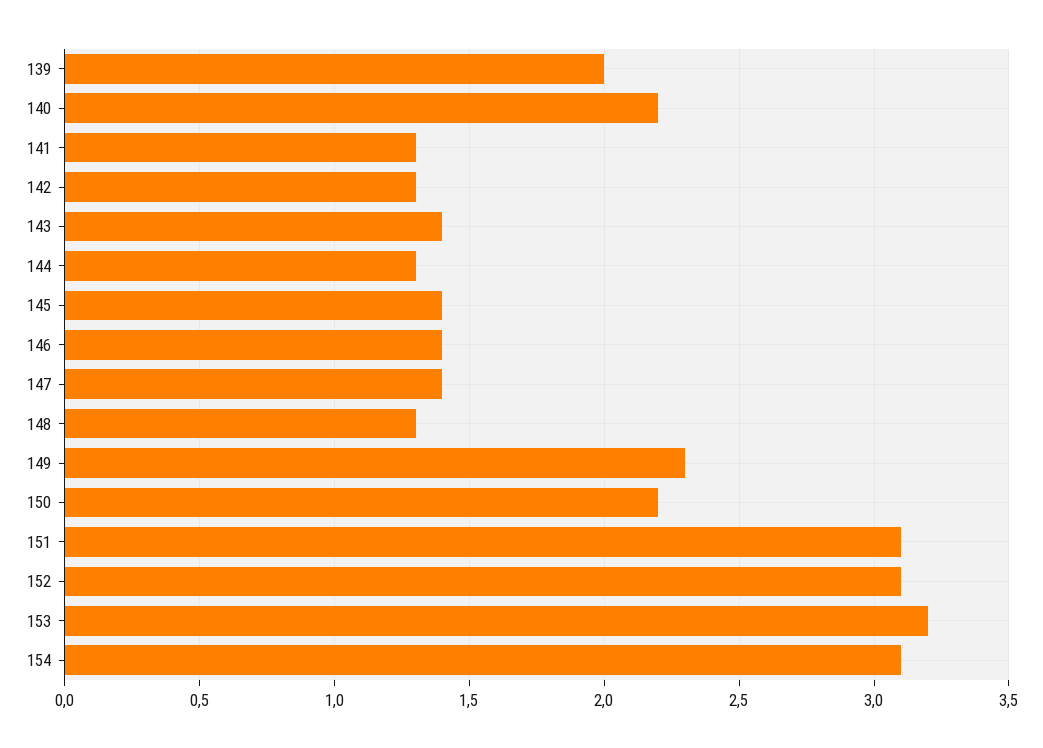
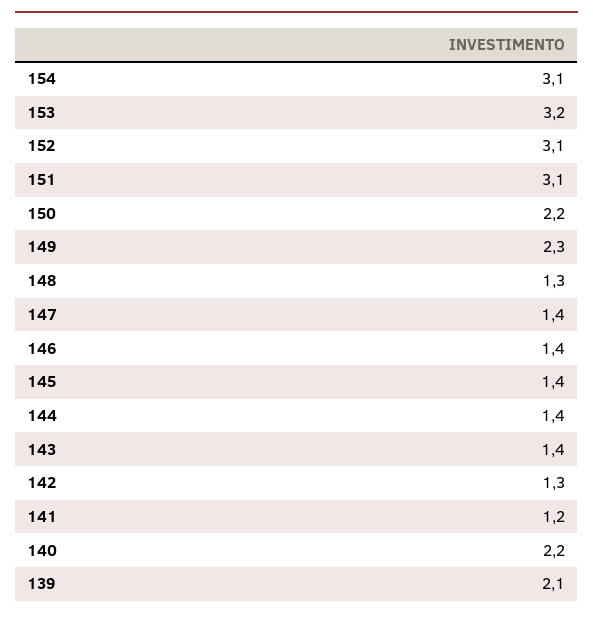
139: 2 -> 2.1
141: 1.3 -> 1.2
144: 1.3 -> 1.4

